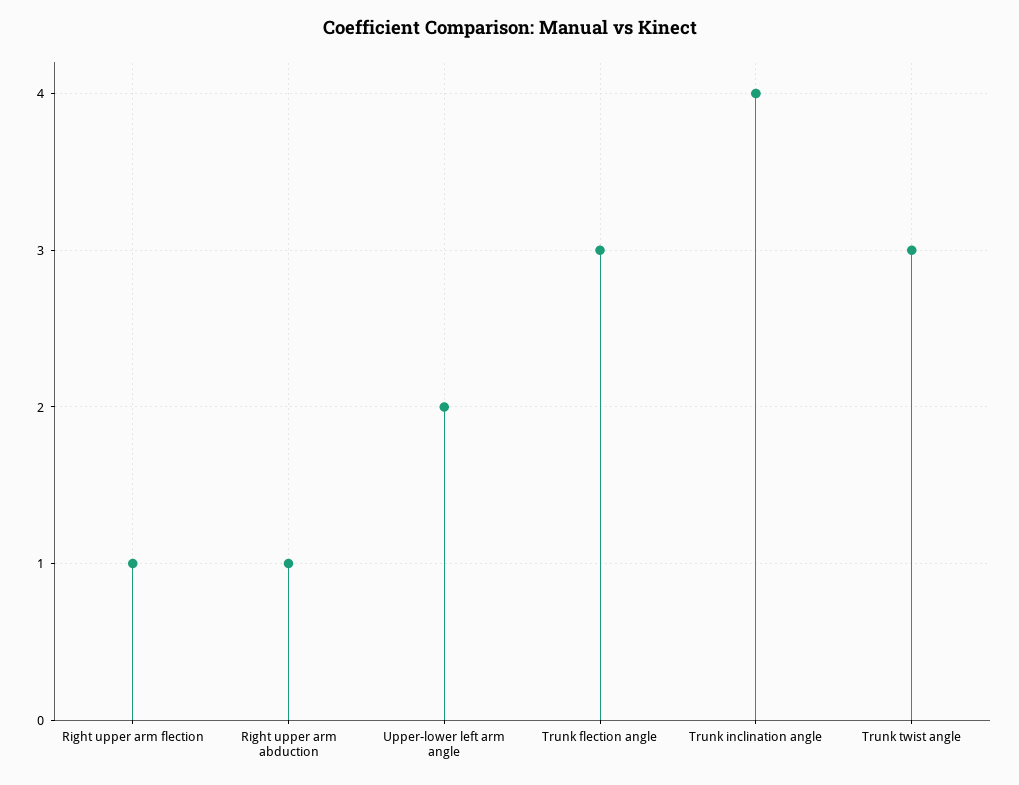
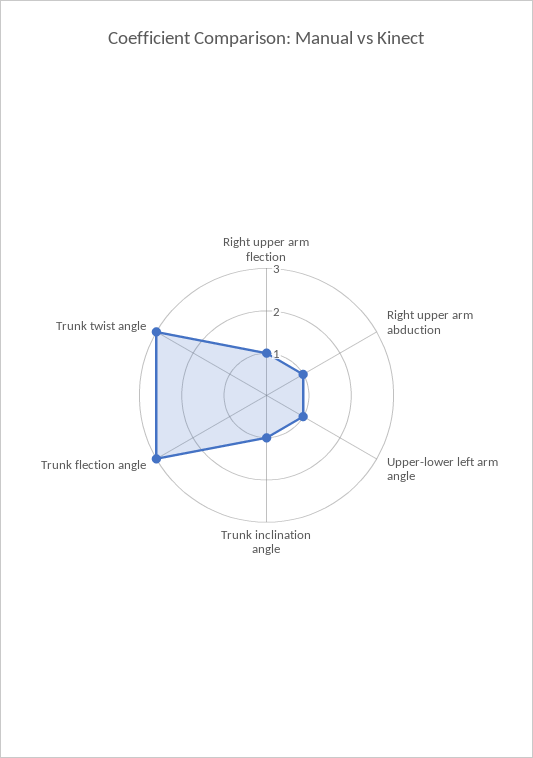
Upper-lower left arm angle: 2 -> 1
Trunk inclination angle: 4 -> 1

